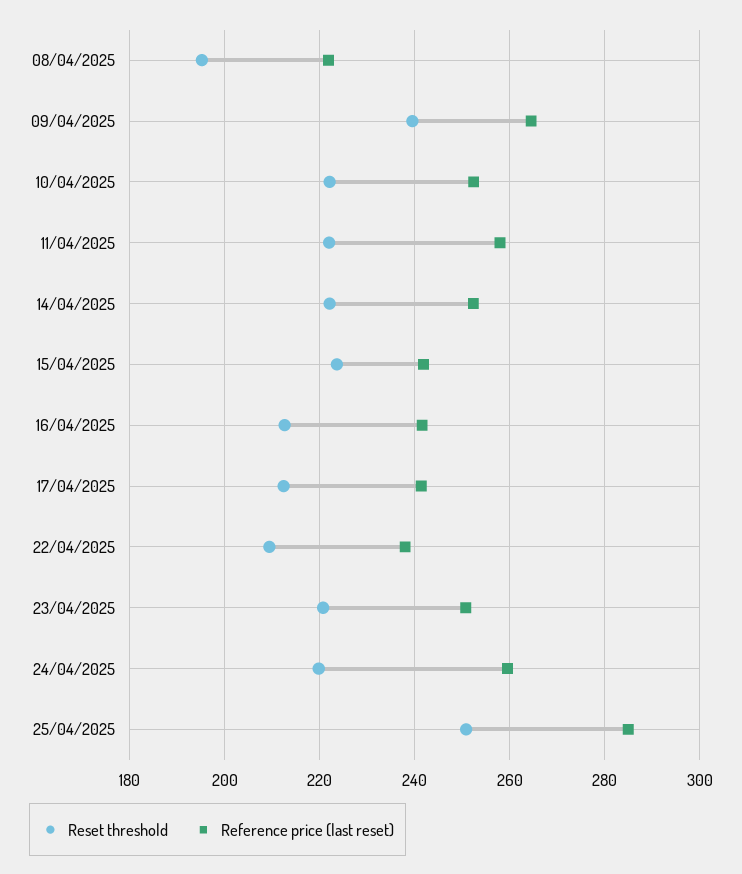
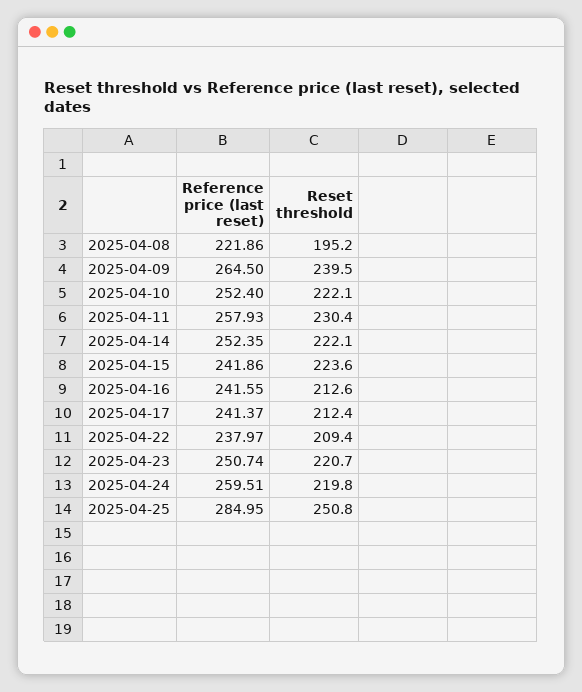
Reset threshold, 11/04/2025: 222 -> 230.4

